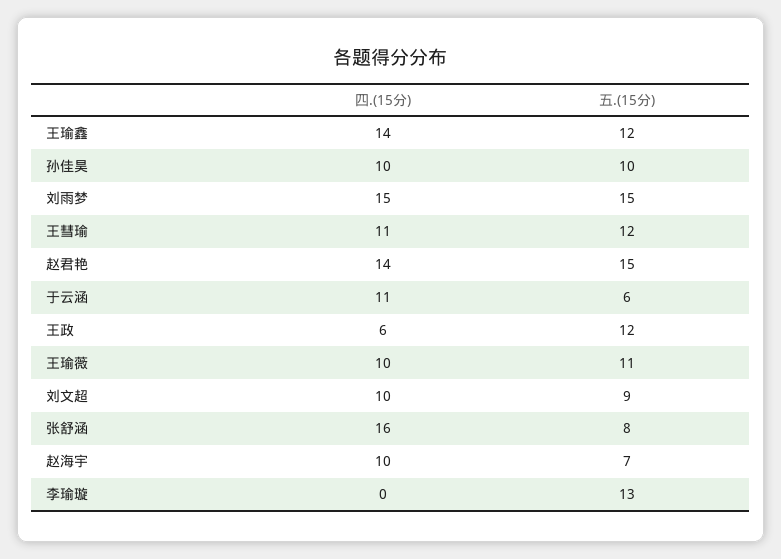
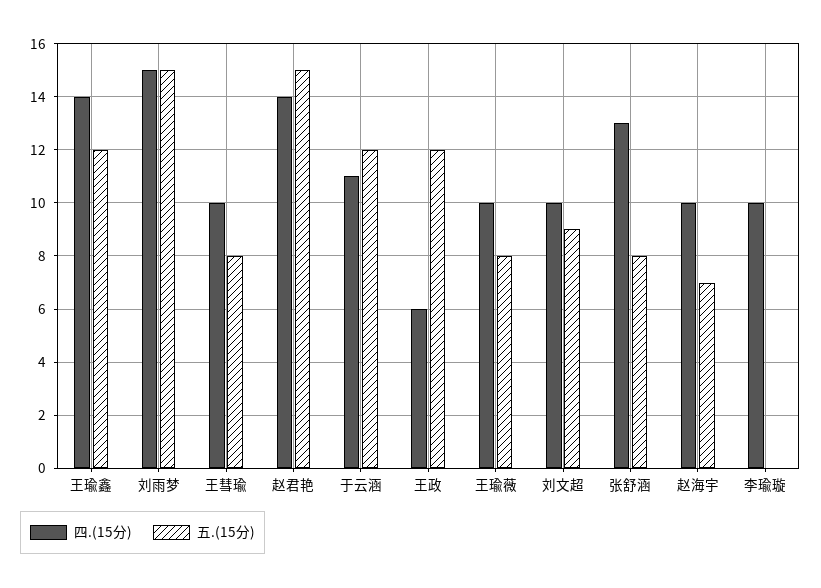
四.(15分), 孙佳昊: 10 -> none
五.(15分), 孙佳昊: 10 -> none
四.(15分), 王彗瑜: 11 -> 10
五.(15分), 王彗瑜: 12 -> 8
五.(15分), 于云涵: 6 -> 12
五.(15分), 王瑜薇: 11 -> 8
四.(15分), 张舒涵: 16 -> 13
四.(15分), 李瑜璇: 0 -> 10
五.(15分), 李瑜璇: 13 -> 0

